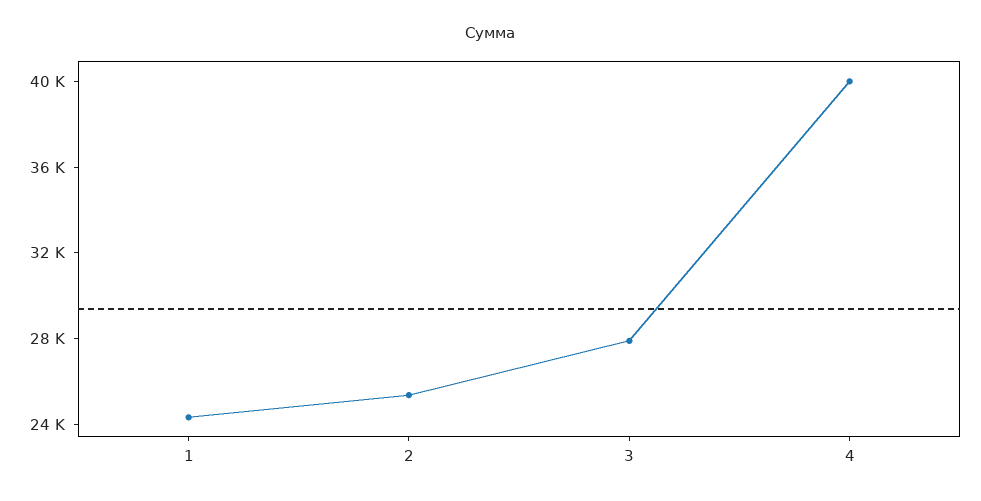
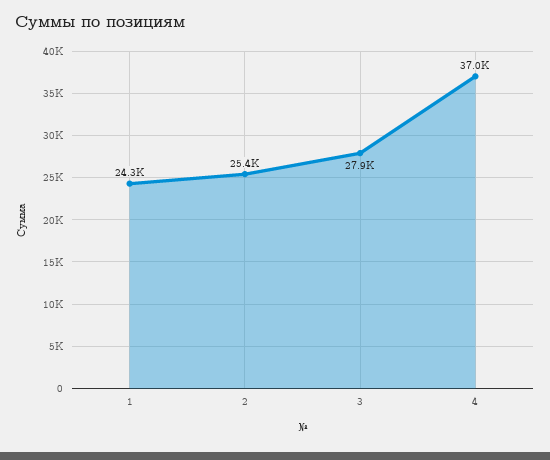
4: 40000 -> 37000

